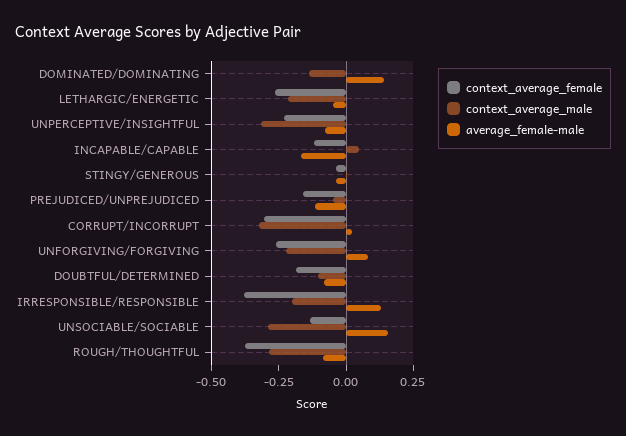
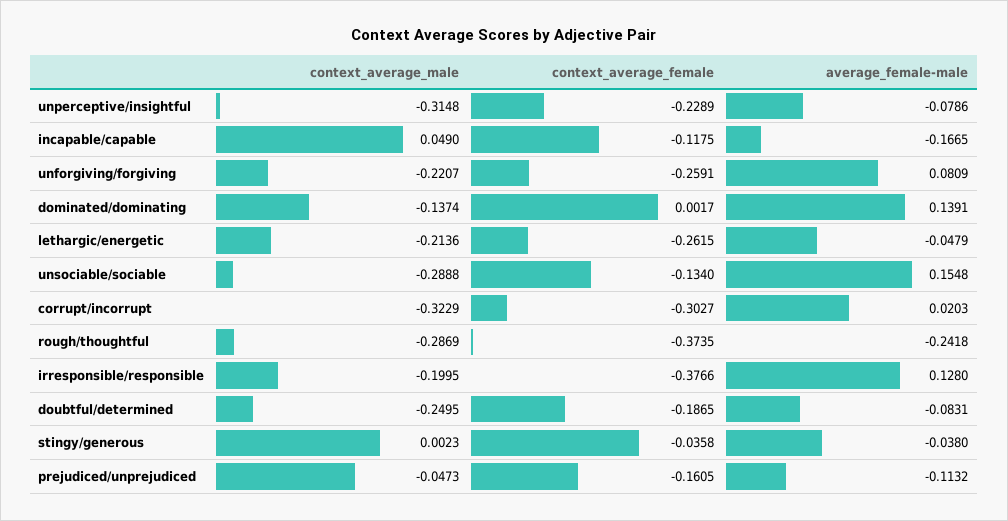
context_average_male, DOUBTFUL/DETERMINED: -0.1 -> -0.2495
average_female-male, ROUGH/THOUGHTFUL: -0.1 -> -0.2418

